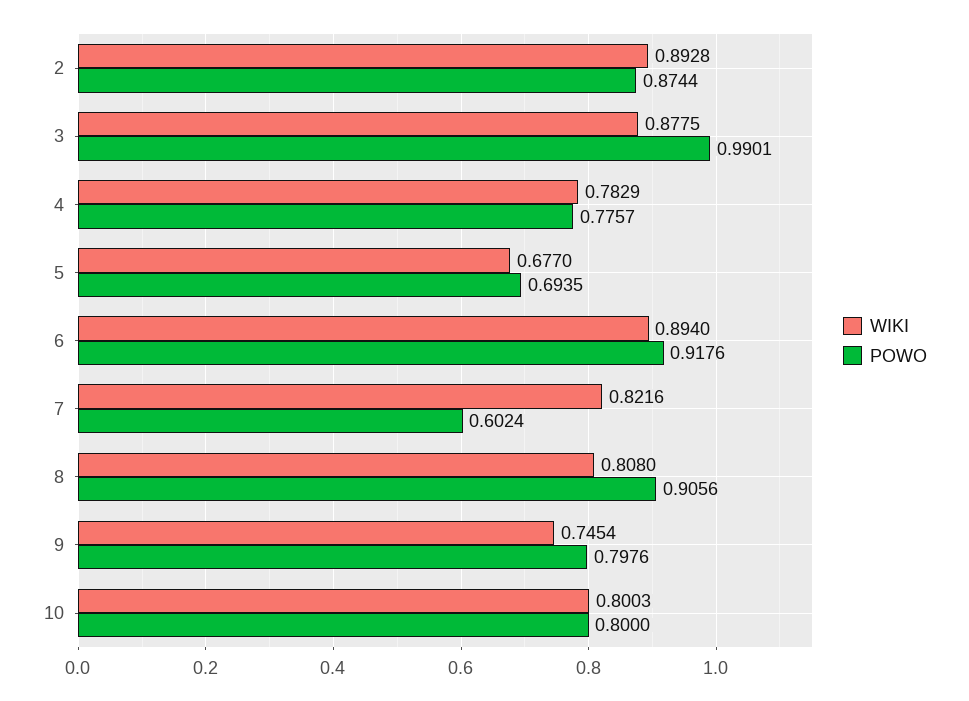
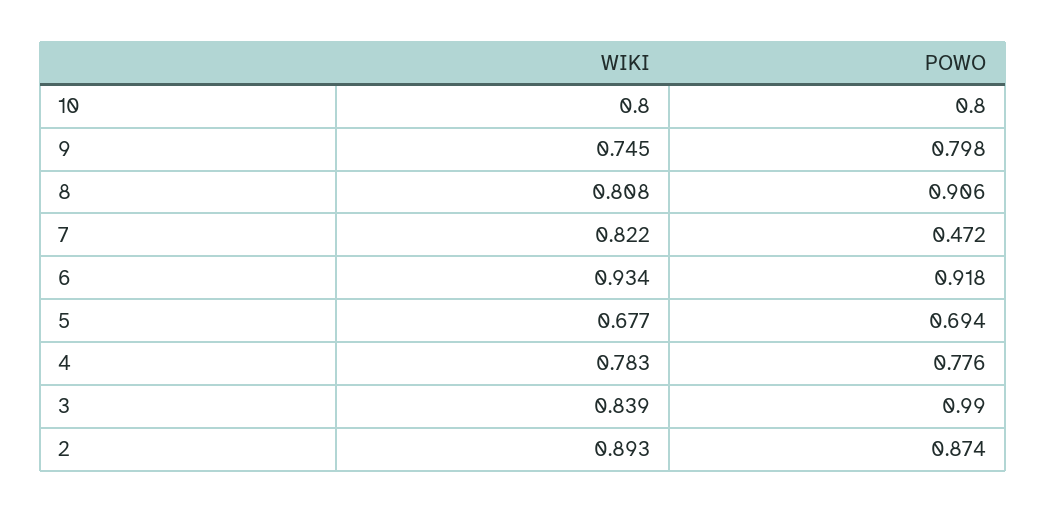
WIKI, 3: 0.8775 -> 0.839
WIKI, 6: 0.894 -> 0.934
POWO, 7: 0.6024 -> 0.472

